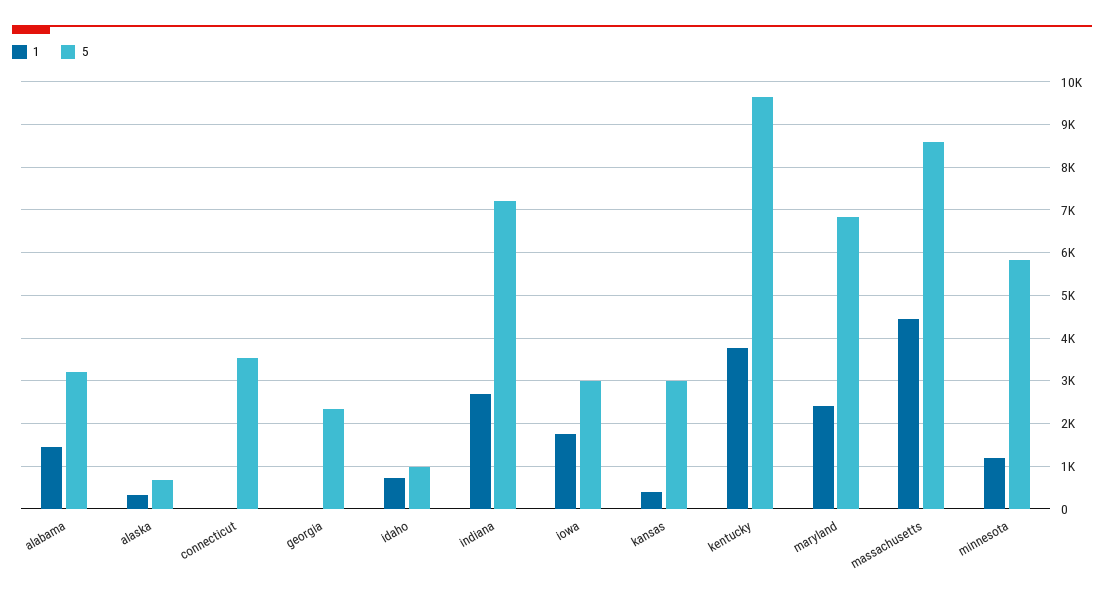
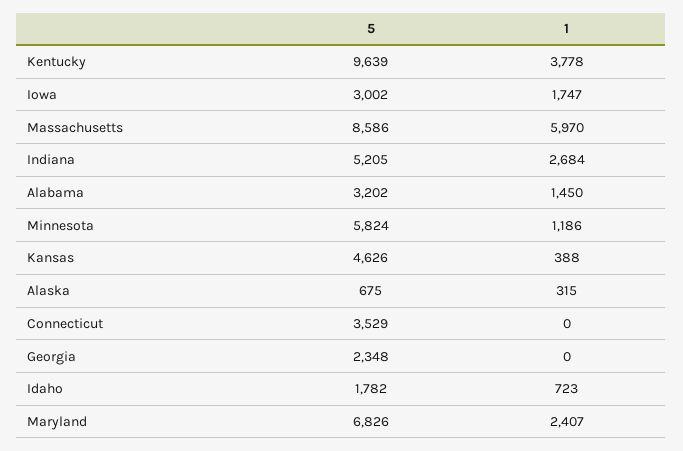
5, idaho: 1000 -> 1782
5, indiana: 7200 -> 5205
5, kansas: 3000 -> 4626
1, massachusetts: 4400 -> 5970

